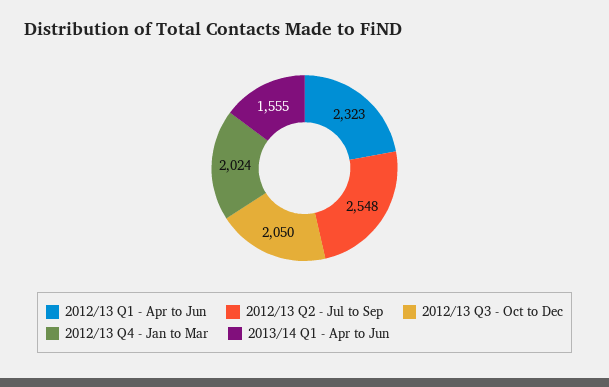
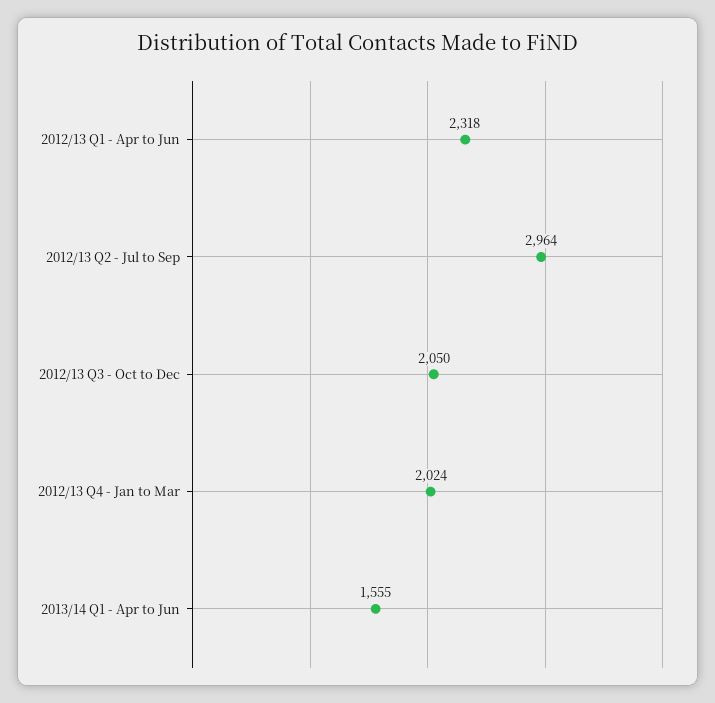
2012/13 Q1 - Apr to Jun: 2323 -> 2318
2012/13 Q2 - Jul to Sep: 2548 -> 2964

